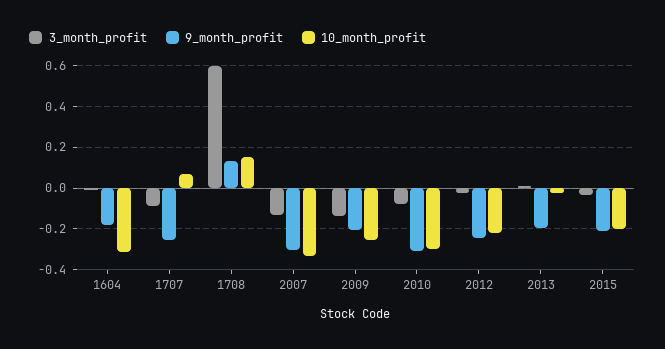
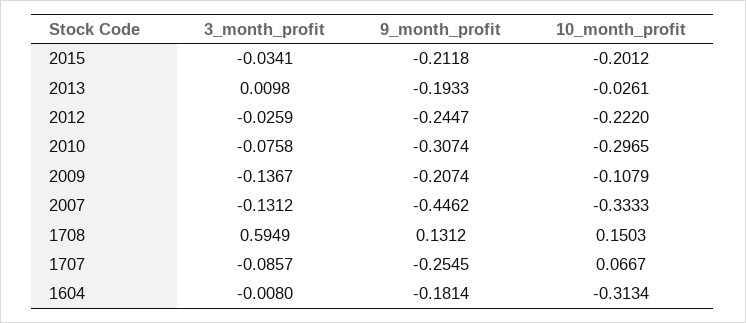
9_month_profit, 2007: -0.3 -> -0.4462
10_month_profit, 2009: -0.25 -> -0.1079

